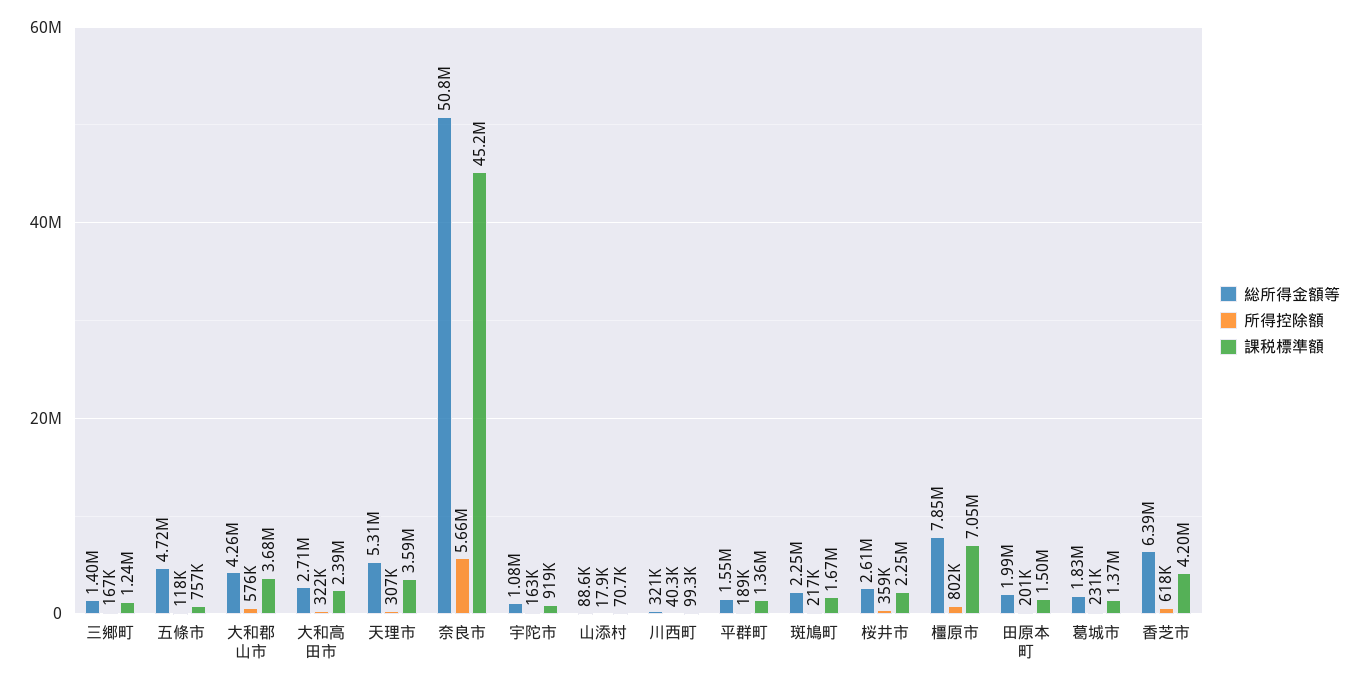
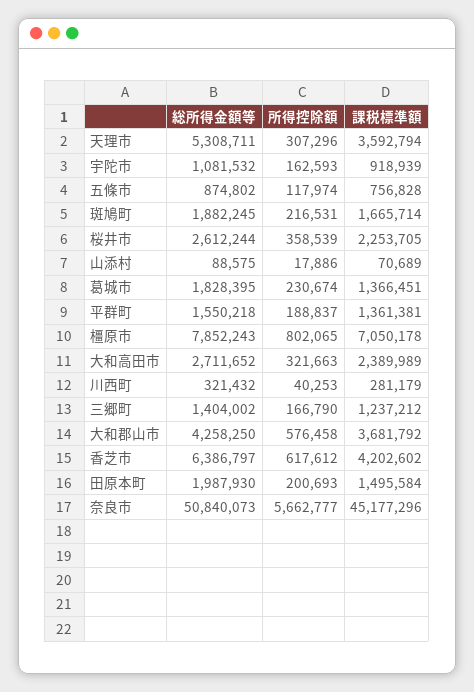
総所得金額等, 五條市: 4720000 -> 874802
課税標準額, 川西町: 99300 -> 281179
総所得金額等, 斑鳩町: 2250000 -> 1882245

